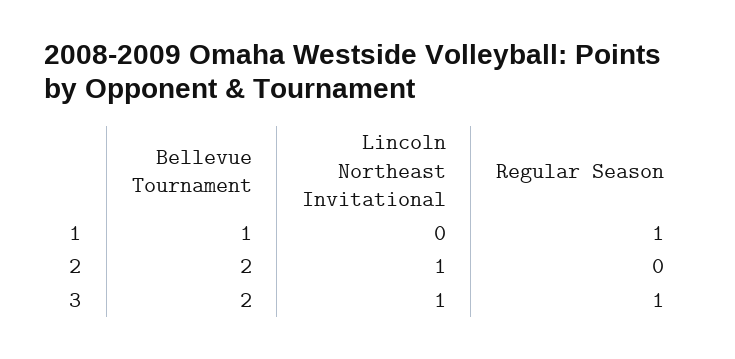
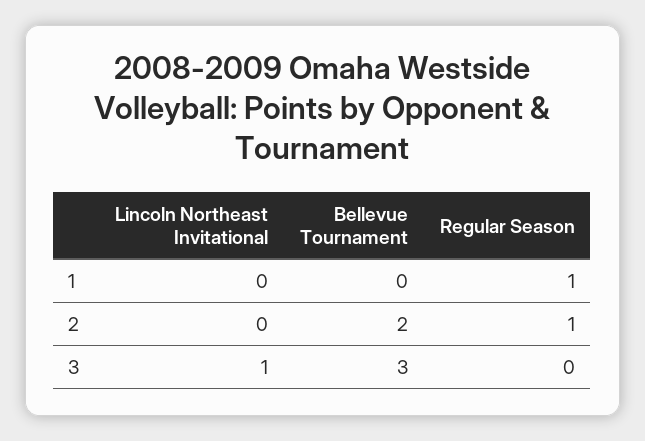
Bellevue Tournament, 1: 1 -> 0
Lincoln Northeast Invitational, 2: 1 -> 0
Regular Season, 2: 0 -> 1
Bellevue Tournament, 3: 2 -> 3
Regular Season, 3: 1 -> 0

